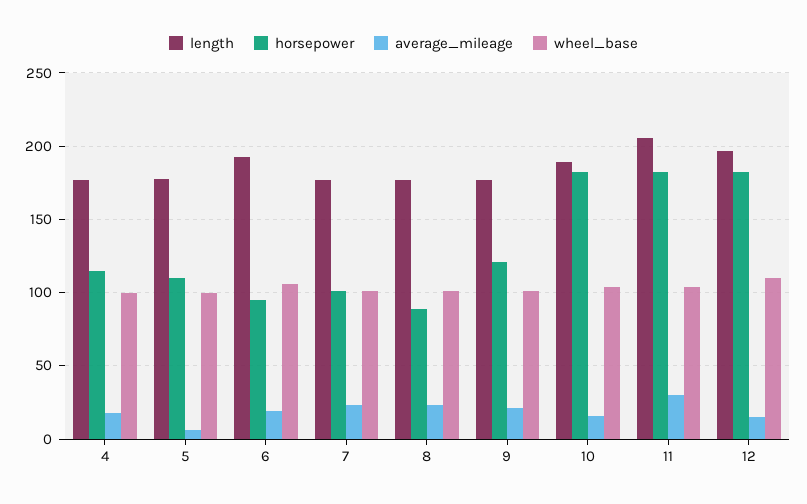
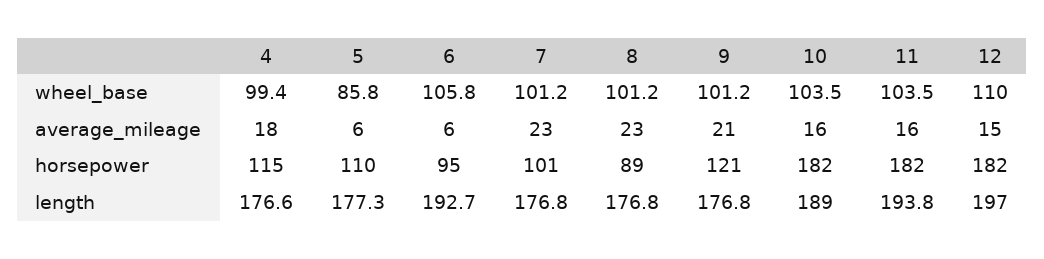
wheel_base, 5: 100 -> 85.8
average_mileage, 6: 20 -> 6
length, 11: 205 -> 193.8
average_mileage, 11: 30 -> 16

